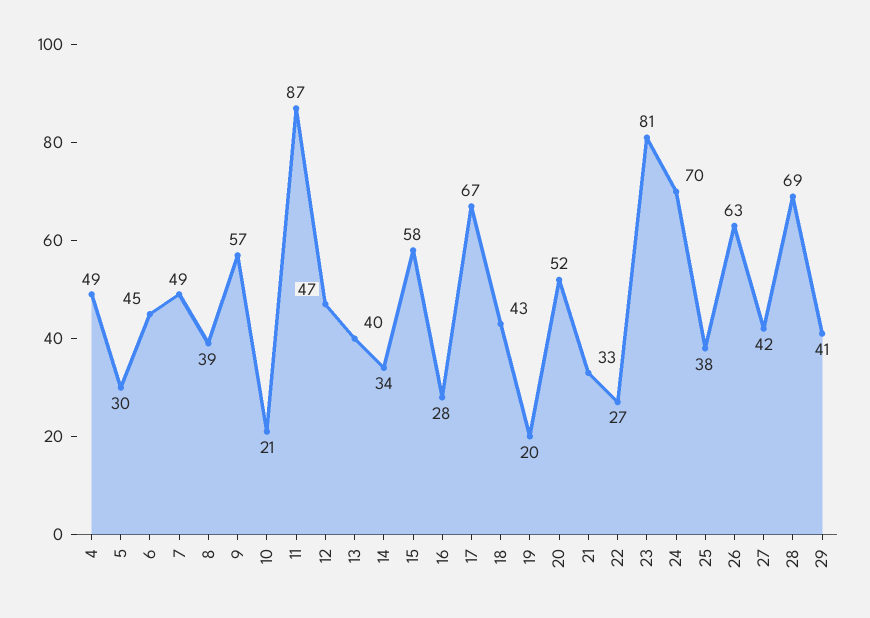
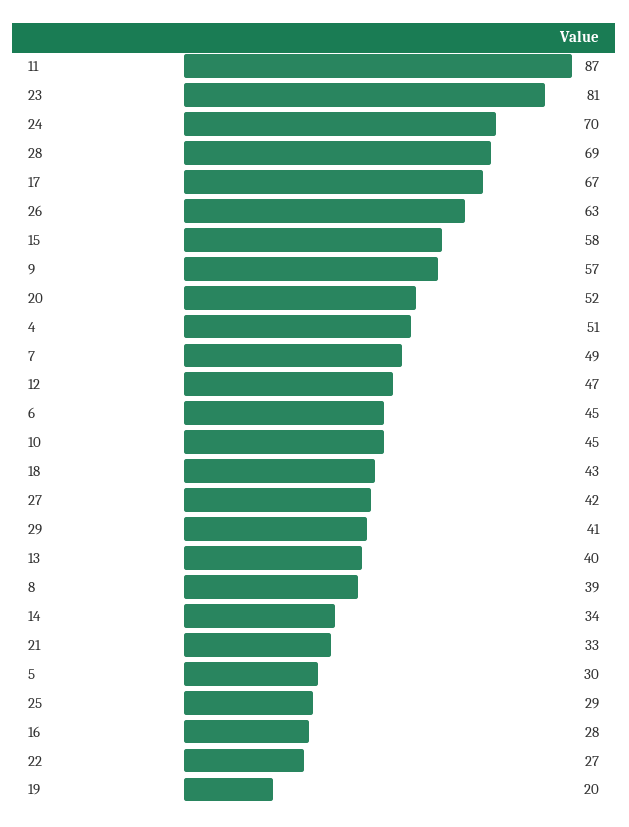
4: 49 -> 51
10: 21 -> 45
25: 38 -> 29

